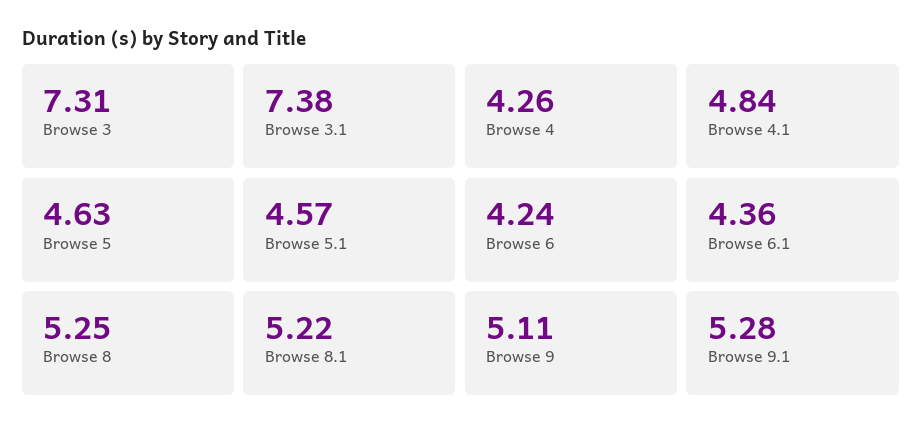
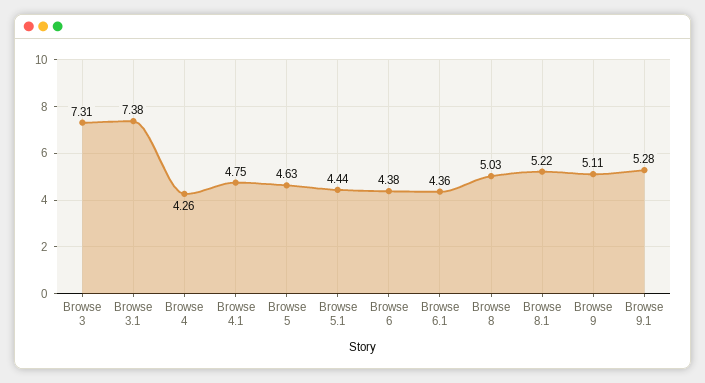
Browse 4.1: 4.84 -> 4.75
Browse 5.1: 4.57 -> 4.44
Browse 6: 4.24 -> 4.38
Browse 8: 5.25 -> 5.03

